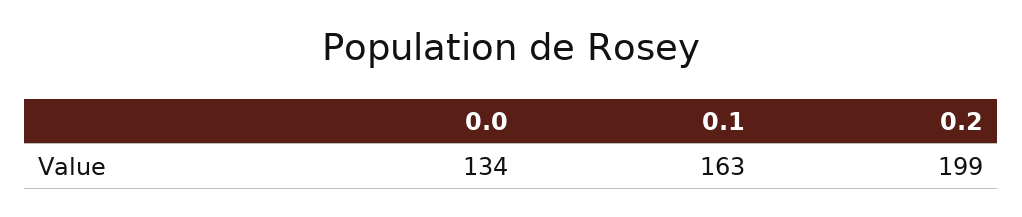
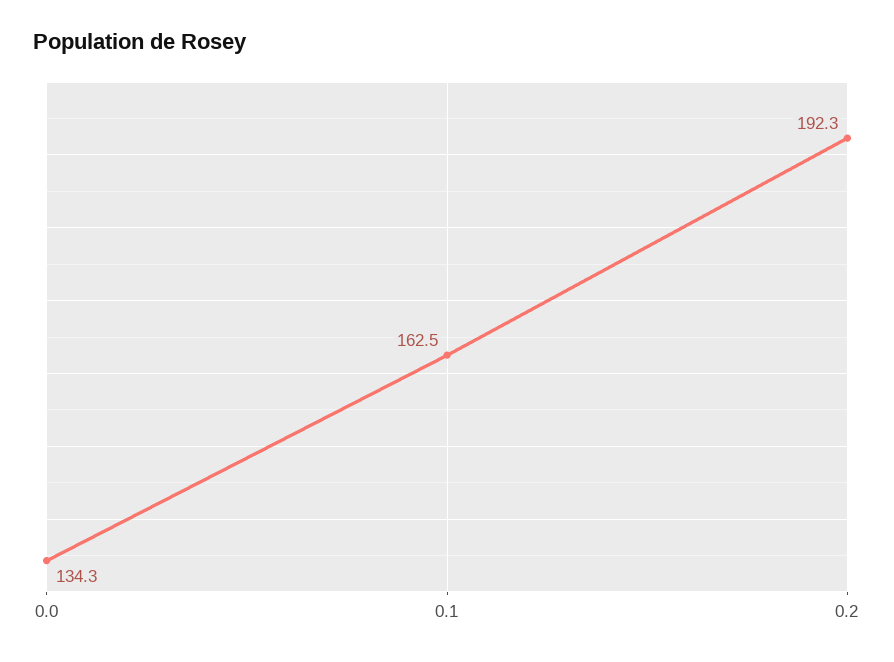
0.2: 199 -> 192.3

